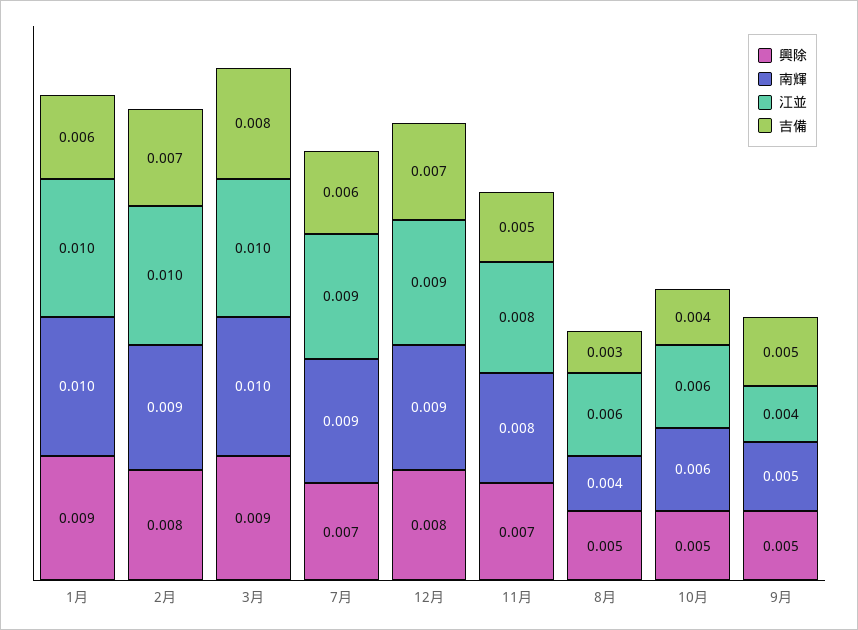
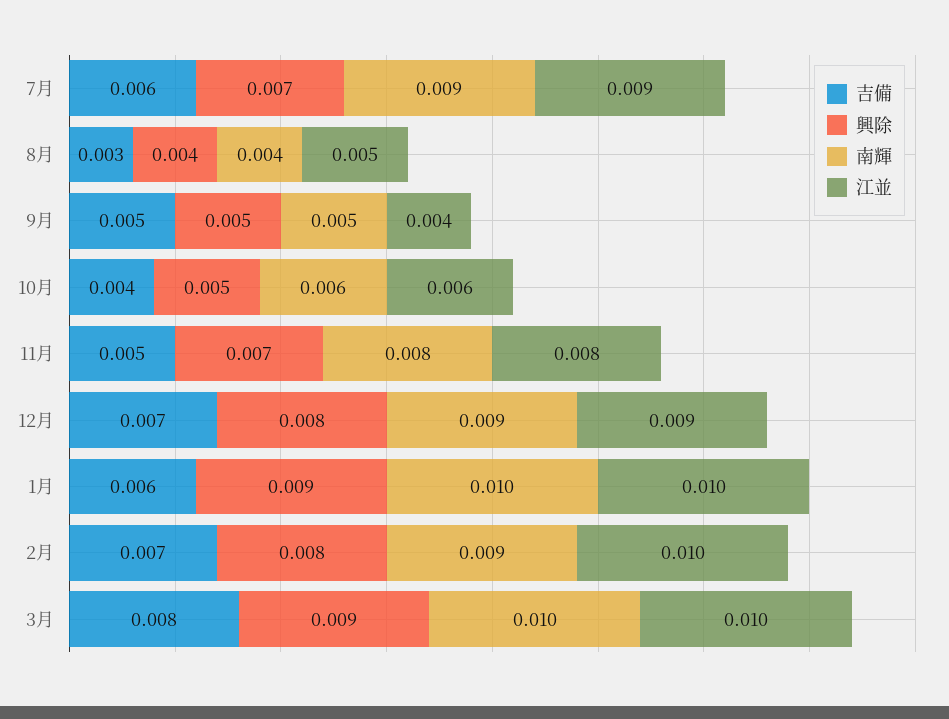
興除, 8月: 0.005 -> 0.004
江並, 8月: 0.006 -> 0.005

